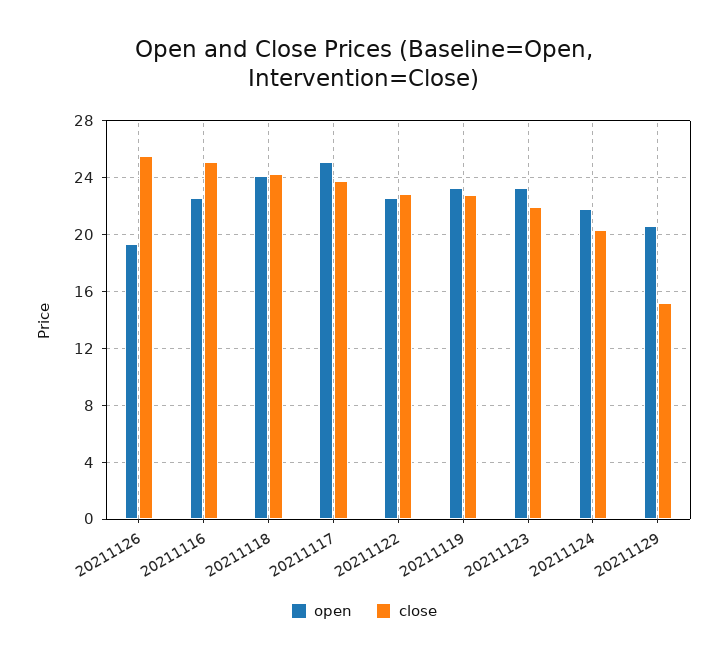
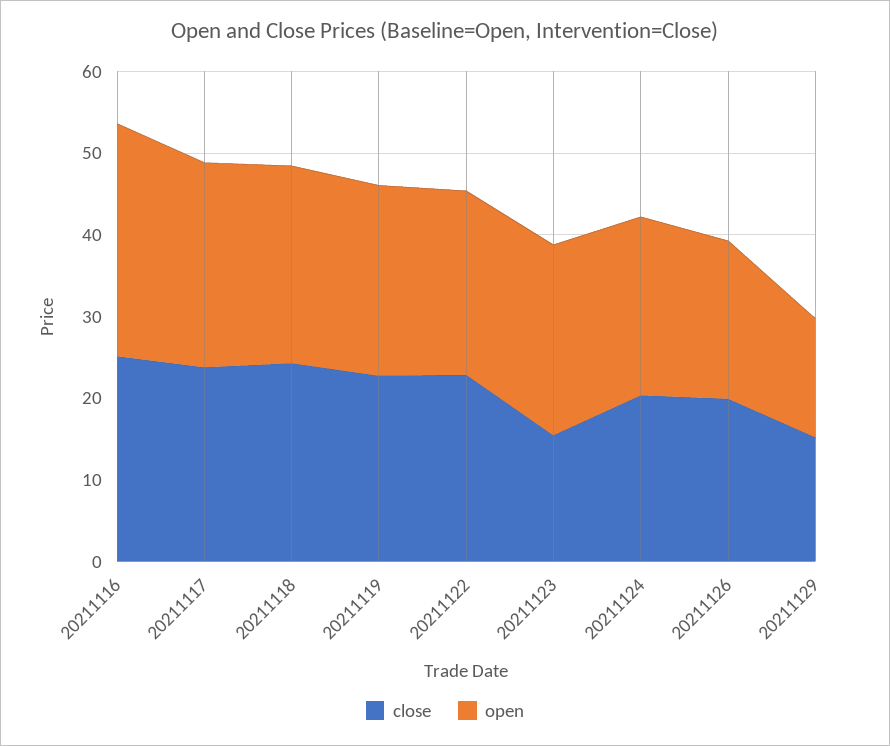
close, 20211126: 25.5 -> 20
open, 20211116: 22.5 -> 28
close, 20211123: 22 -> 16
open, 20211129: 20.5 -> 14

